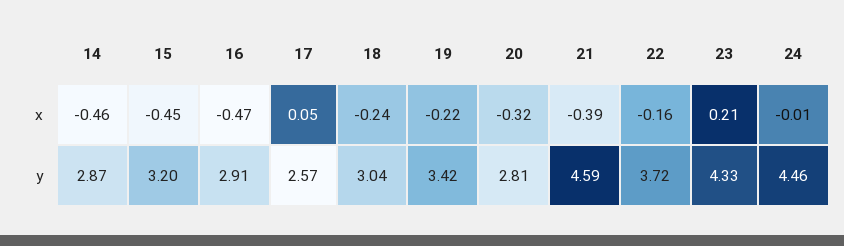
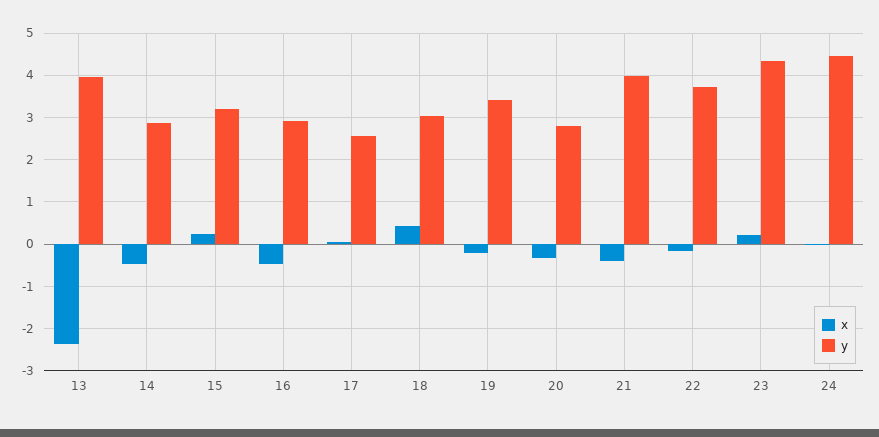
x, 15: -0.45 -> 0.2
x, 18: -0.24 -> 0.4
y, 21: 4.59 -> 4
x, 13: none -> -2.4
y, 13: none -> 4

